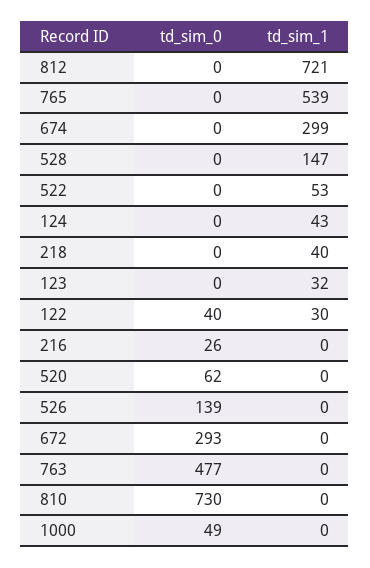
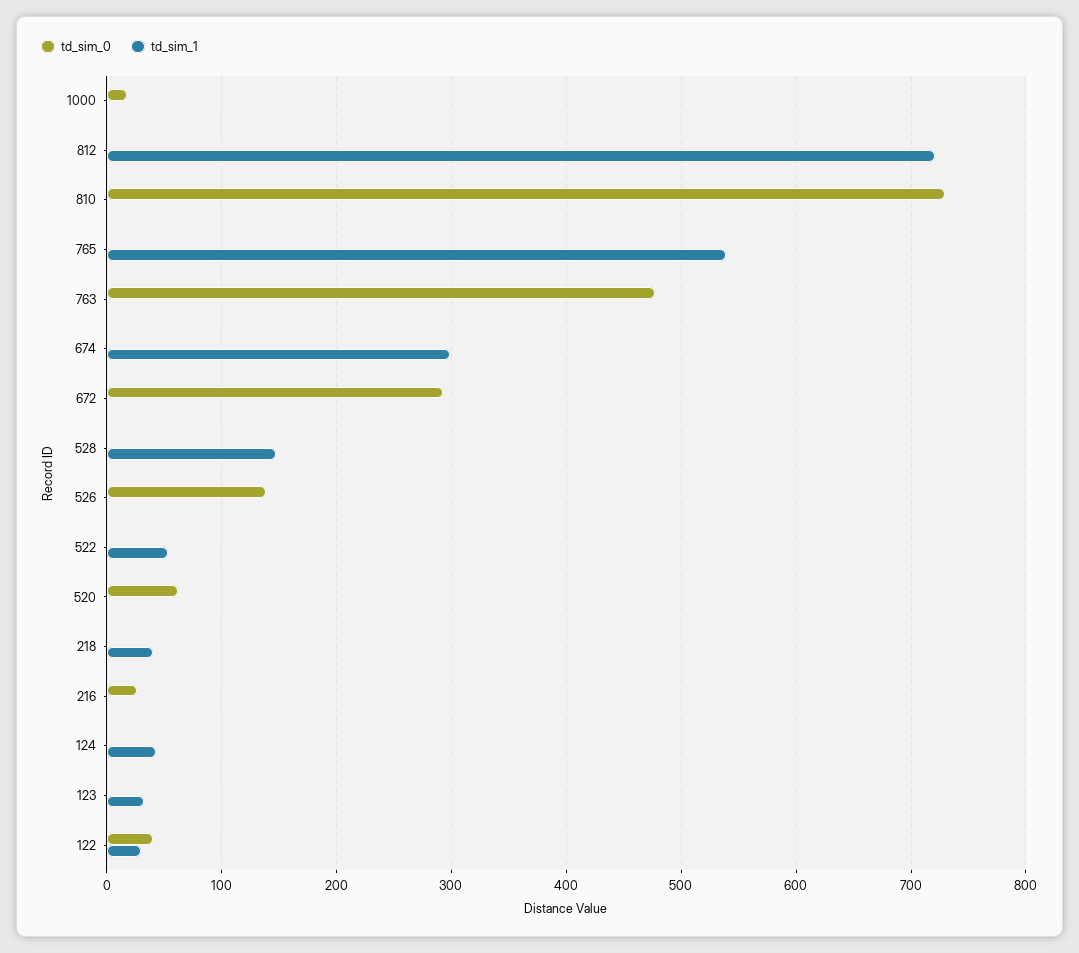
td_sim_0, 1000: 49 -> 20

